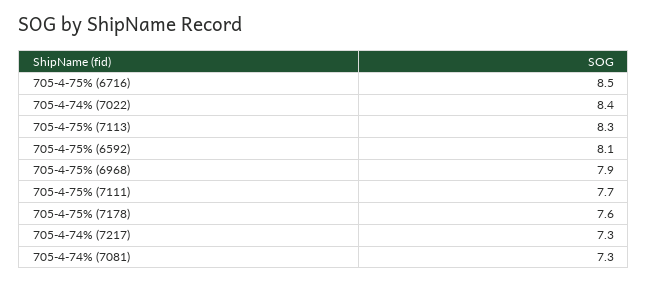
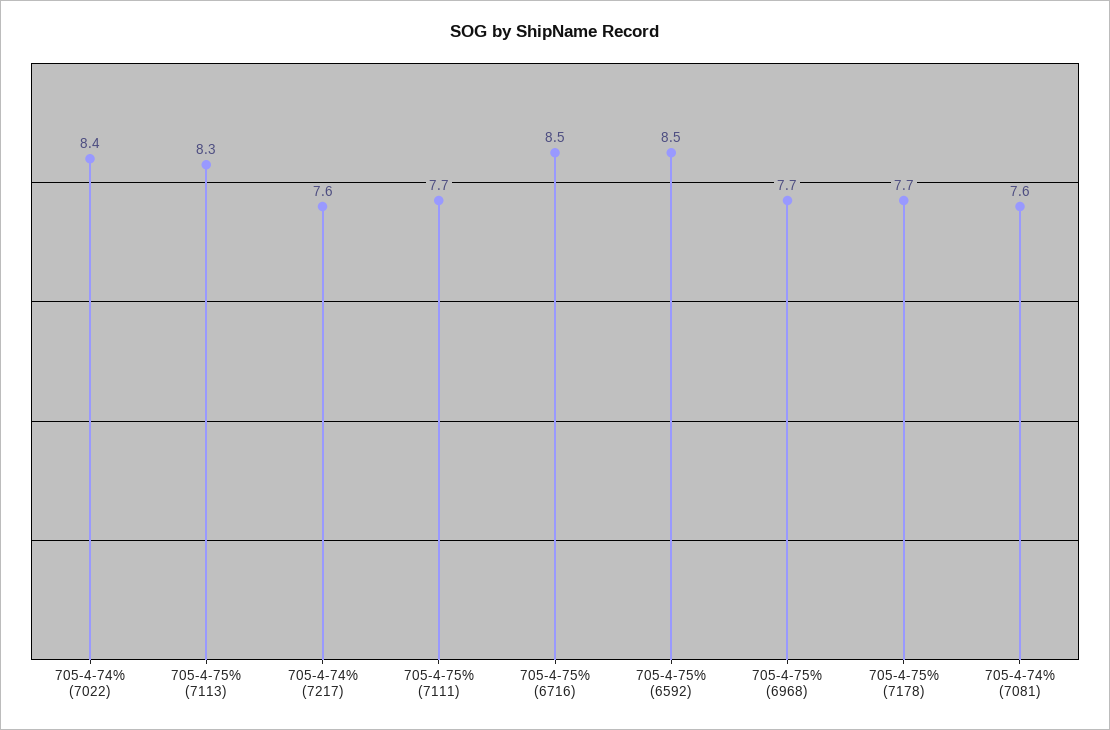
705-4-75% (6592): 8.1 -> 8.5
705-4-75% (6968): 7.9 -> 7.7
705-4-75% (7178): 7.6 -> 7.7
705-4-74% (7217): 7.3 -> 7.6
705-4-74% (7081): 7.3 -> 7.6

